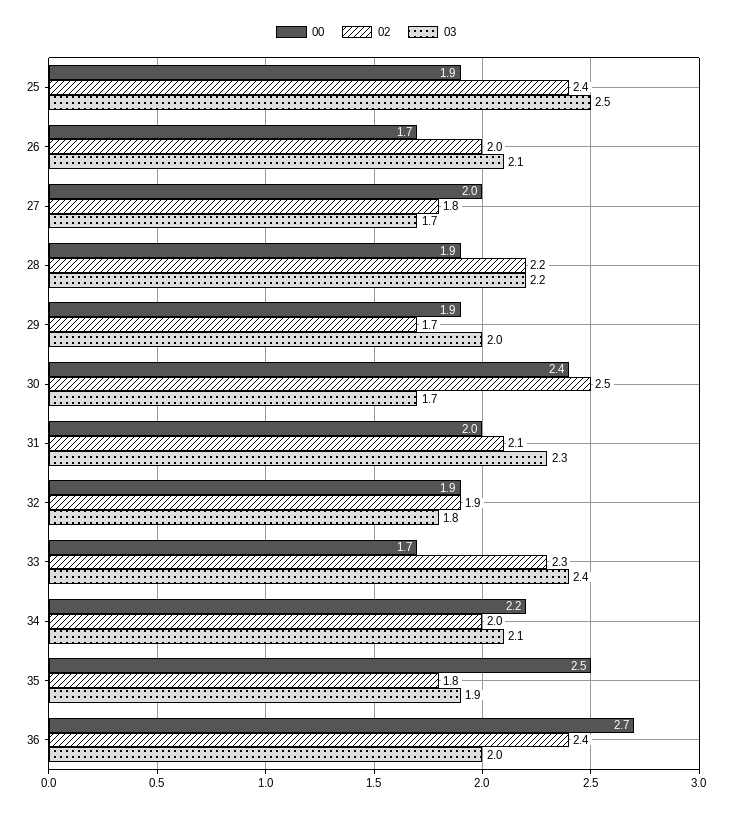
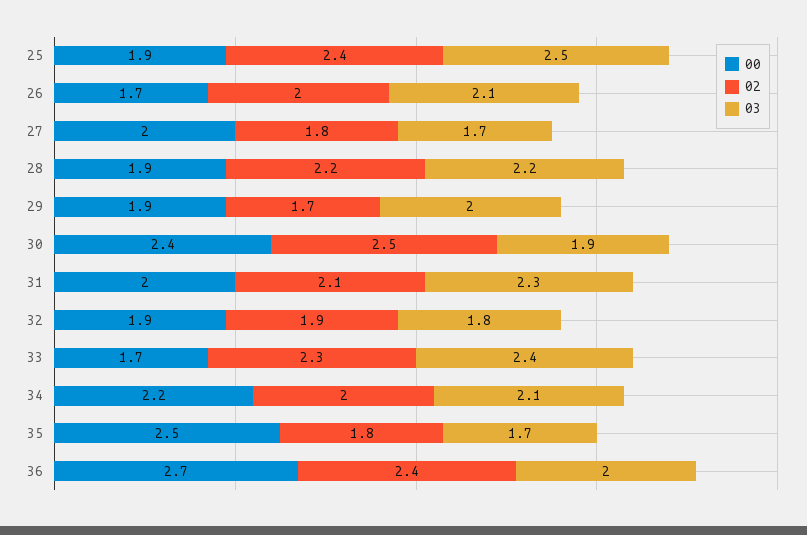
03, 30: 1.7 -> 1.9
03, 35: 1.9 -> 1.7

